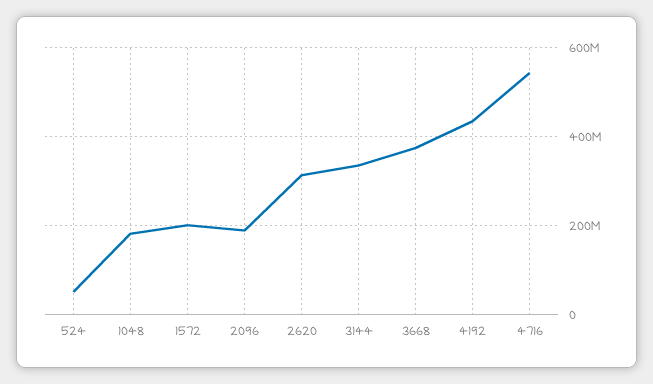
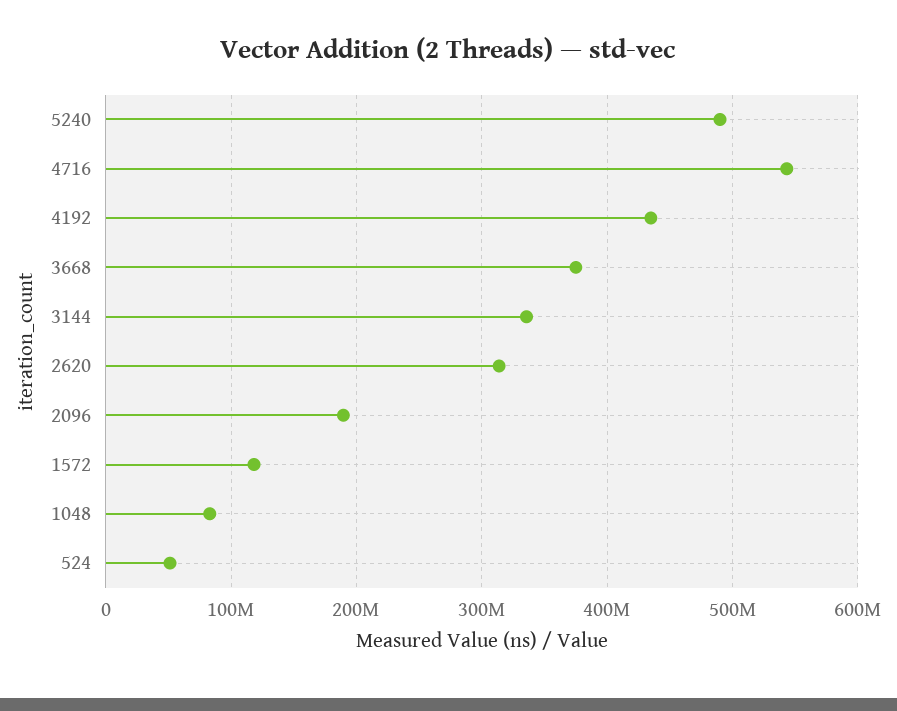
1048: 180000000 -> 80000000
1572: 200000000 -> 120000000
5240: none -> 490000000

